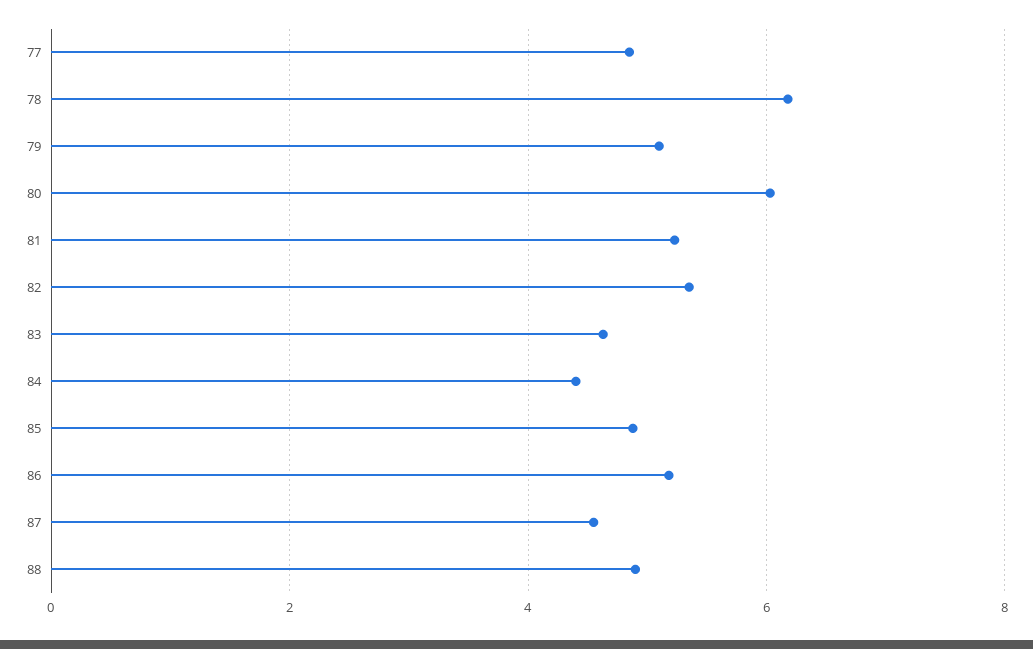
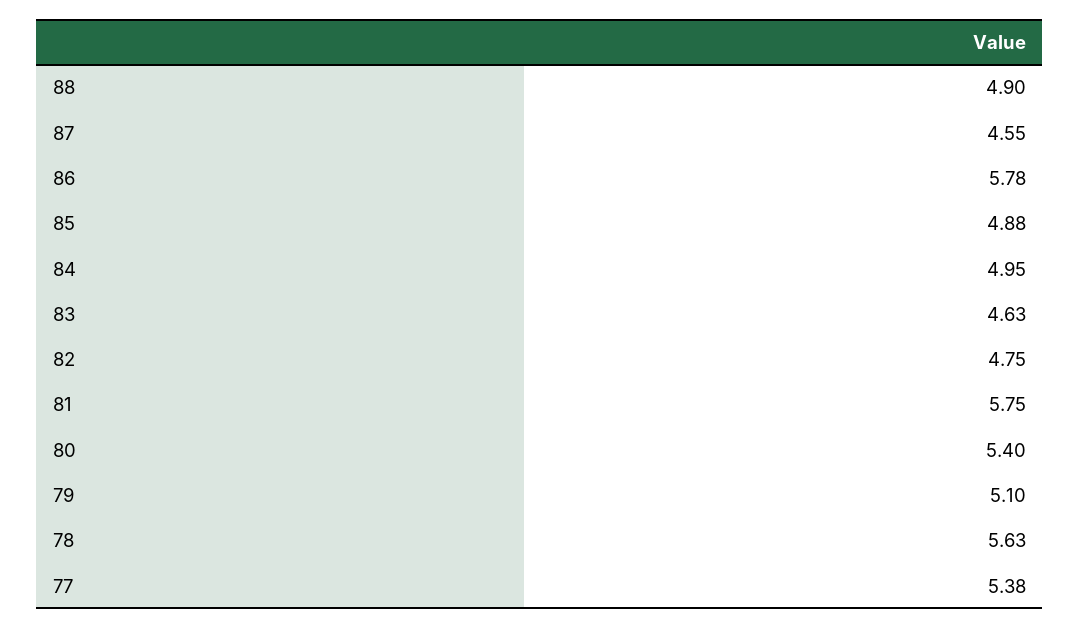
77: 4.8 -> 5.38
78: 6.2 -> 5.63
80: 6 -> 5.4
81: 5.2 -> 5.75
82: 5.4 -> 4.75
84: 4.4 -> 4.95
86: 5.2 -> 5.78

